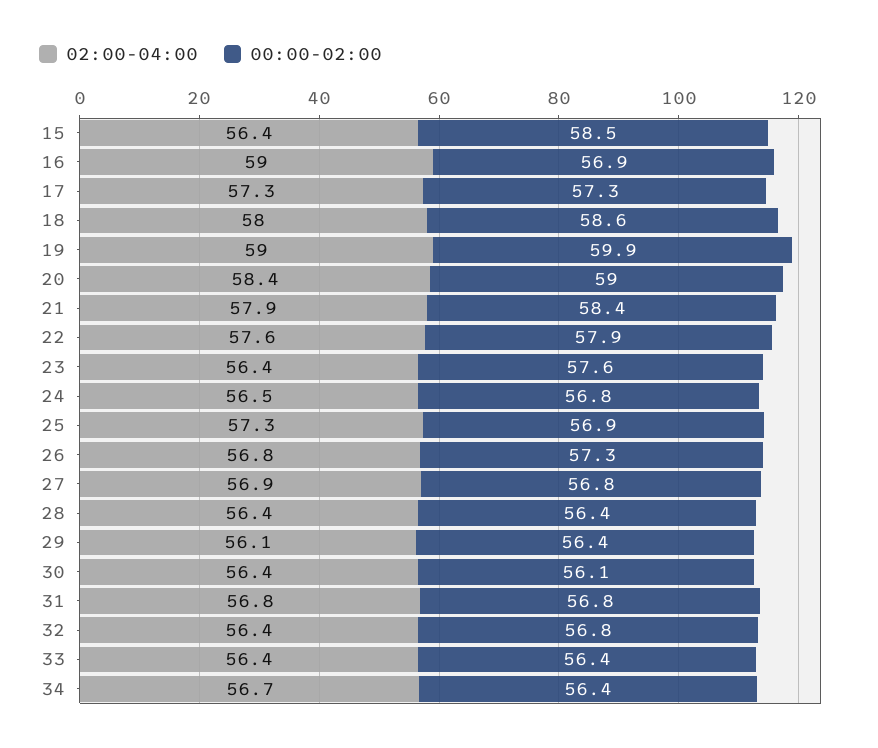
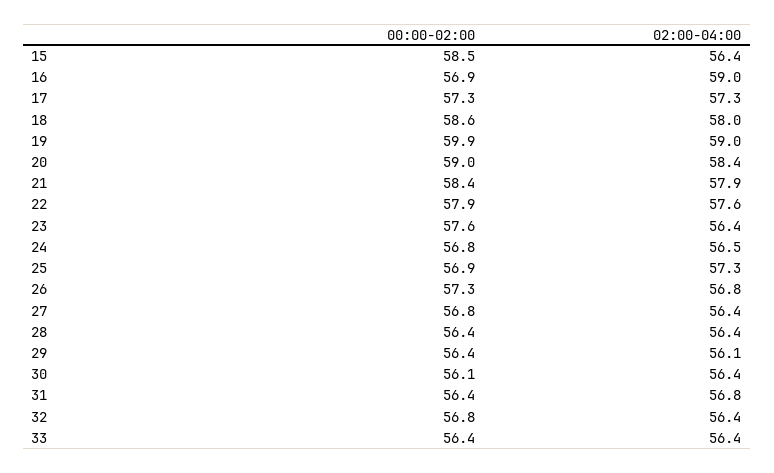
02:00-04:00, 27: 56.9 -> 56.4
00:00-02:00, 31: 56.8 -> 56.4
02:00-04:00, 34: 56.7 -> none
00:00-02:00, 34: 56.4 -> none

